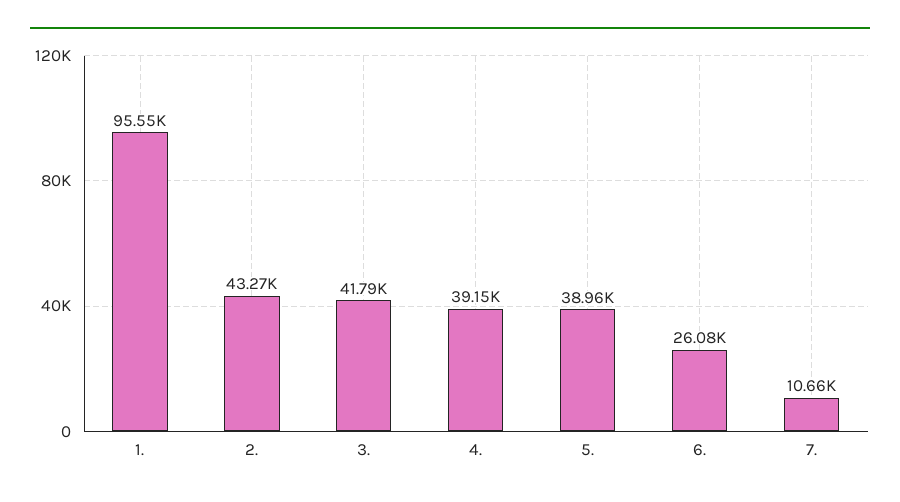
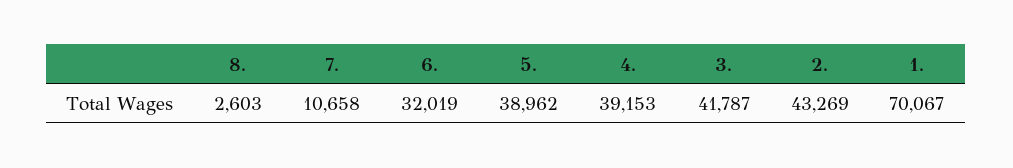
1.: 95550 -> 70067
6.: 26080 -> 32019
8.: none -> 2603

